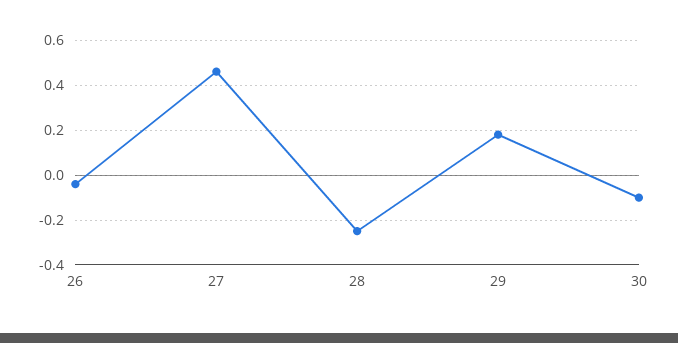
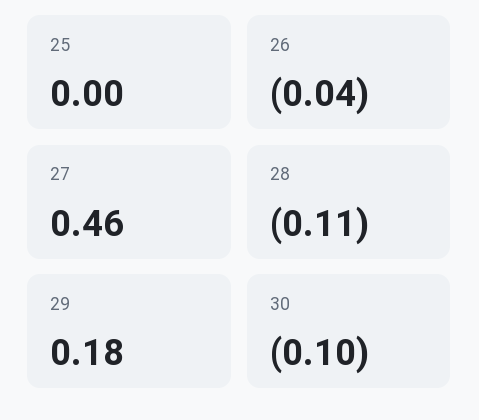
28: -0.25 -> -0.11
25: none -> 0

